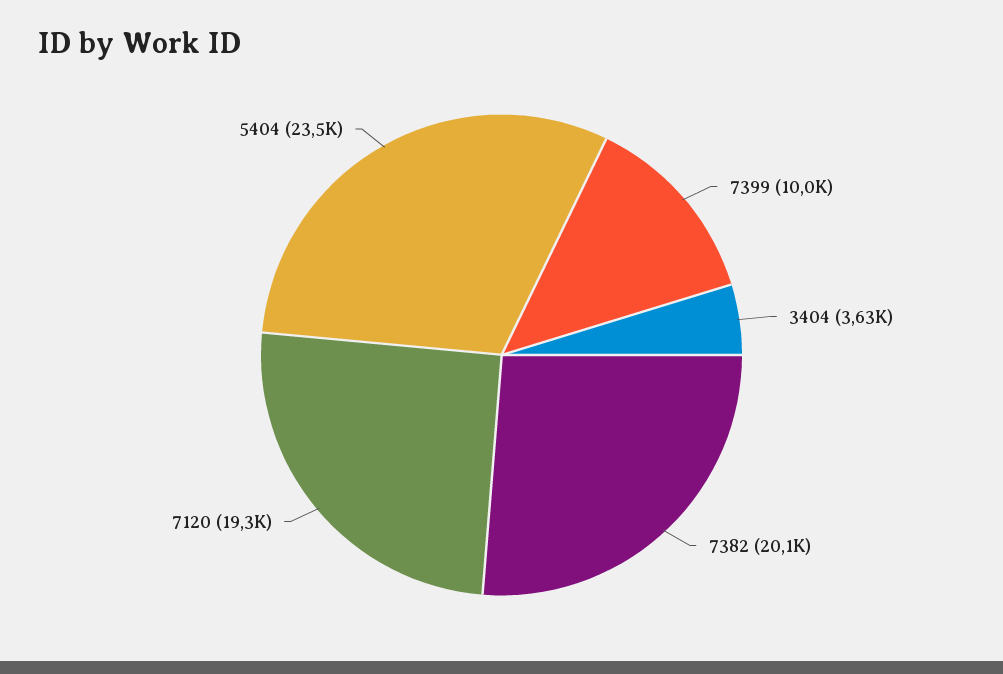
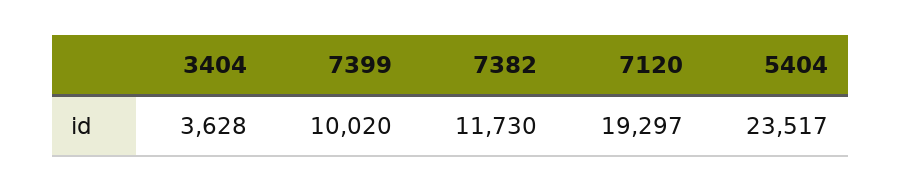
7382: 20100 -> 11730

